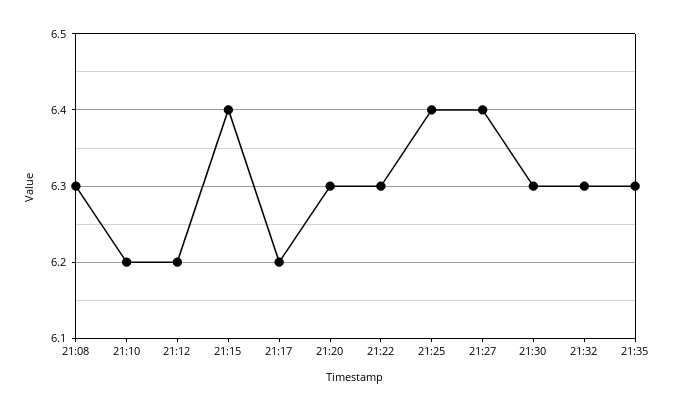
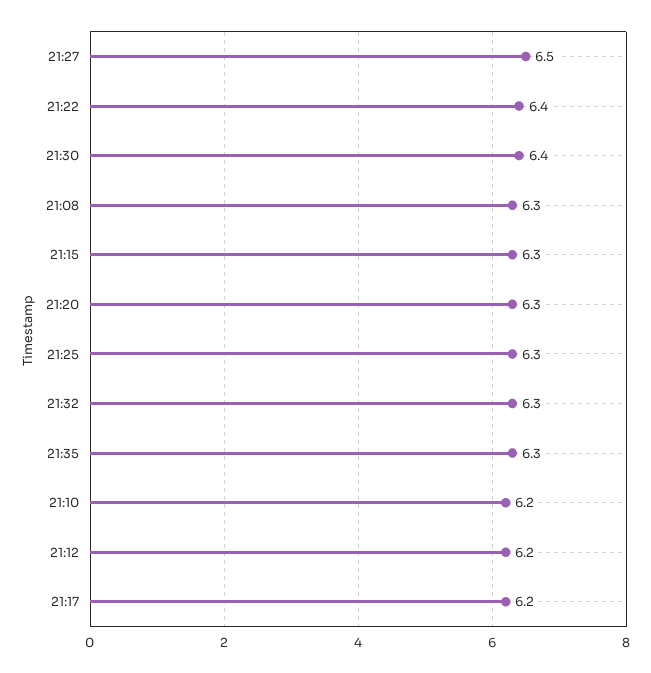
21:15: 6.4 -> 6.3
21:22: 6.3 -> 6.4
21:25: 6.4 -> 6.3
21:27: 6.4 -> 6.5
21:30: 6.3 -> 6.4

